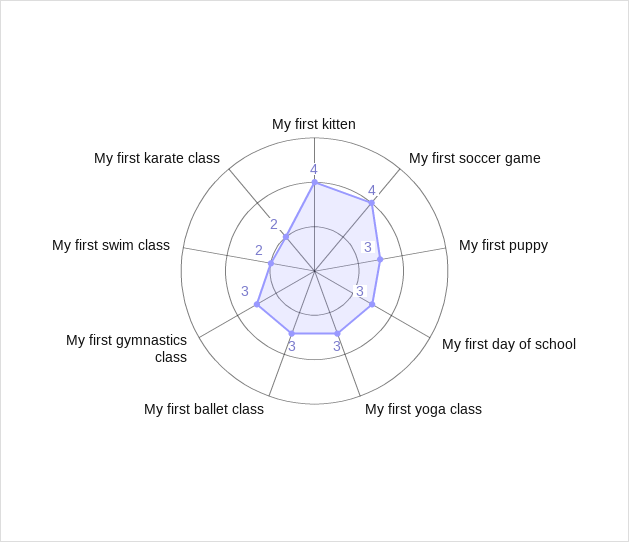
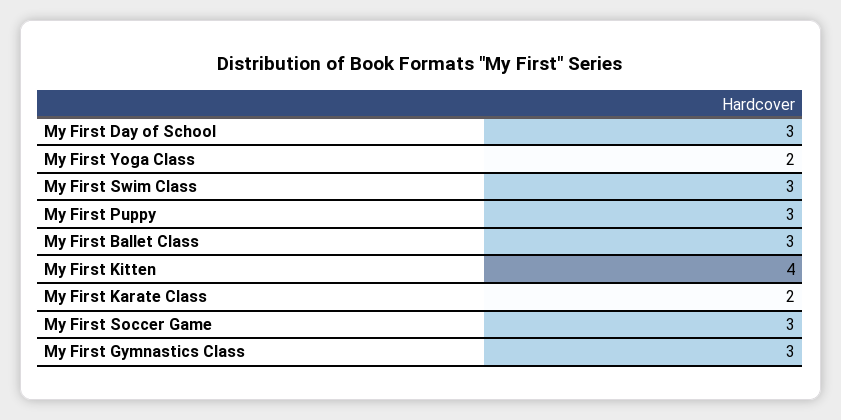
My first soccer game: 4 -> 3
My first yoga class: 3 -> 2
My first swim class: 2 -> 3

